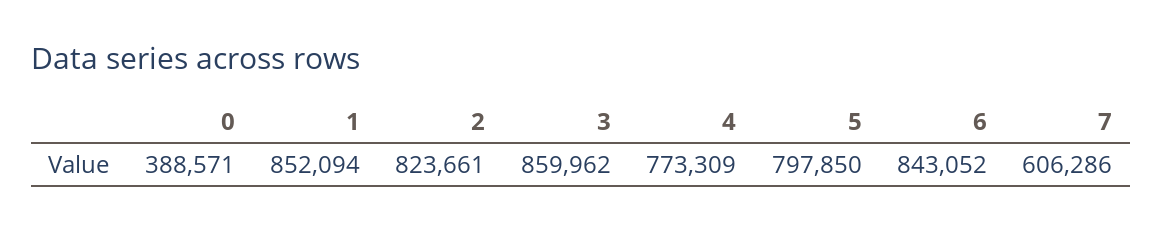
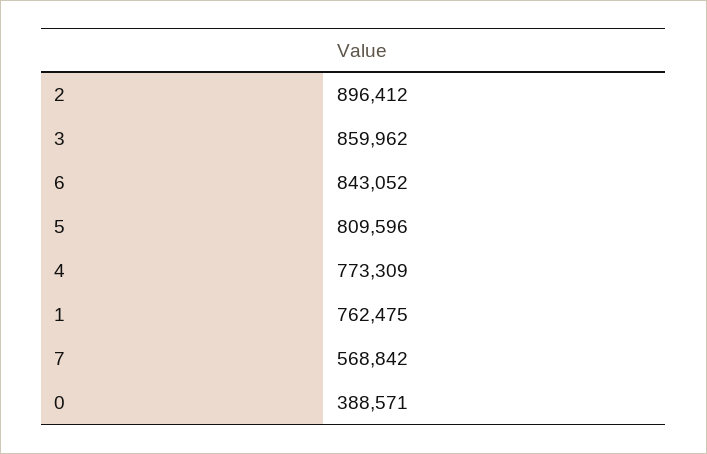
1: 852094 -> 762475
2: 823661 -> 896412
5: 797850 -> 809596
7: 606286 -> 568842

